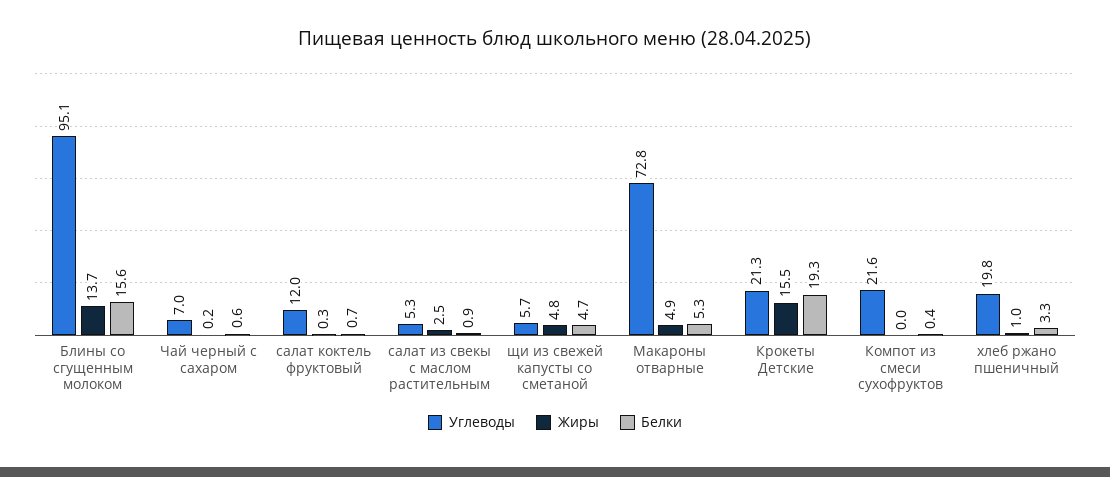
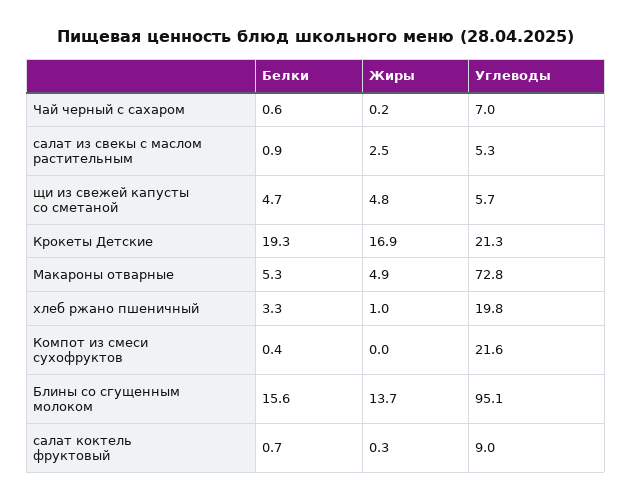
Углеводы, салат коктель фруктовый: 12 -> 9
Жиры, Крокеты Детские: 15.5 -> 16.9

